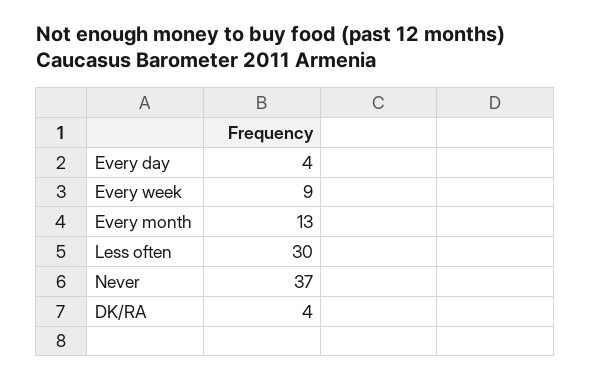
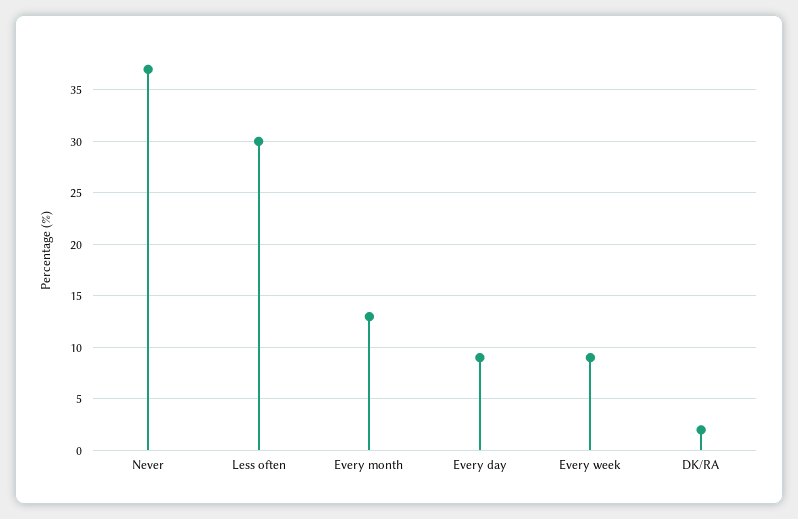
Every day: 4 -> 9
DK/RA: 4 -> 2

